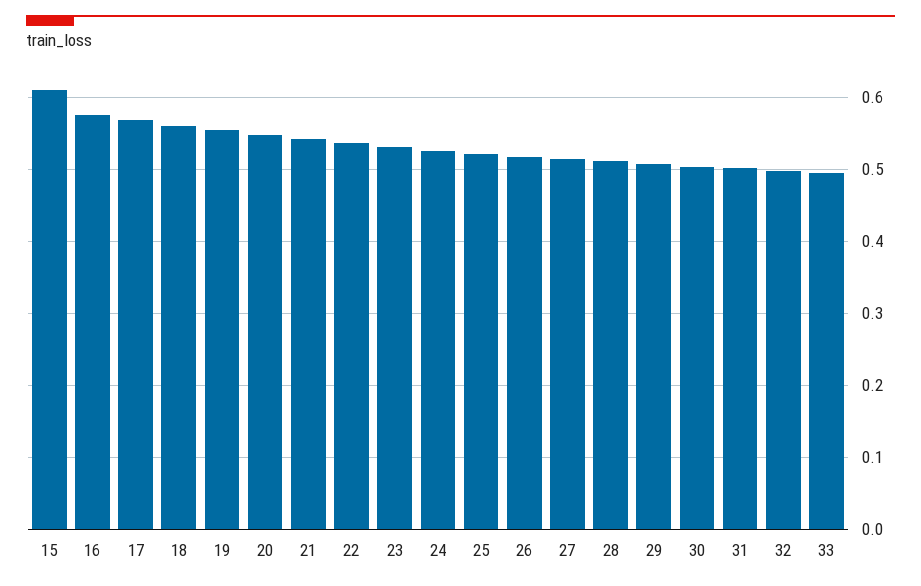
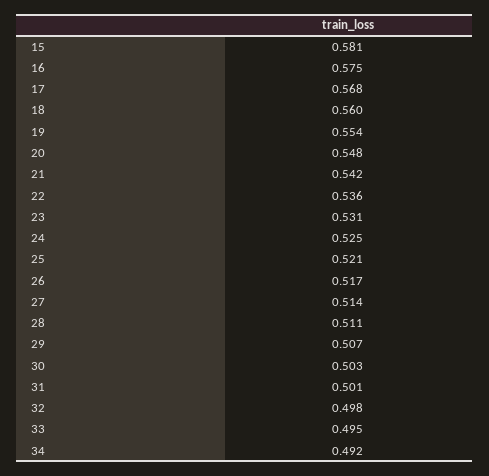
15: 0.61 -> 0.581
34: none -> 0.492

